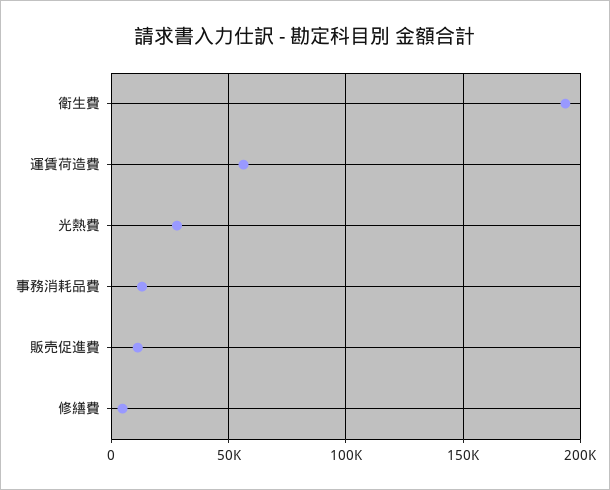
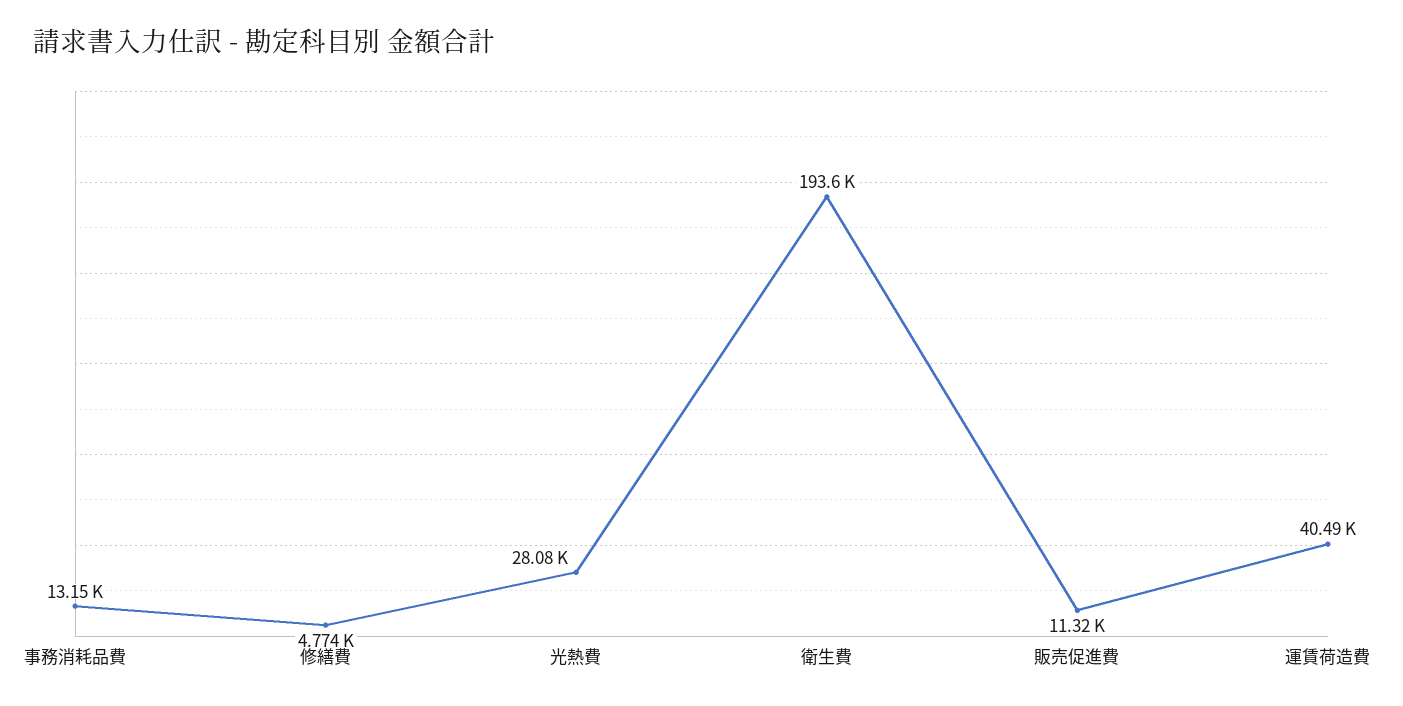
運賃荷造費: 55000 -> 40490

